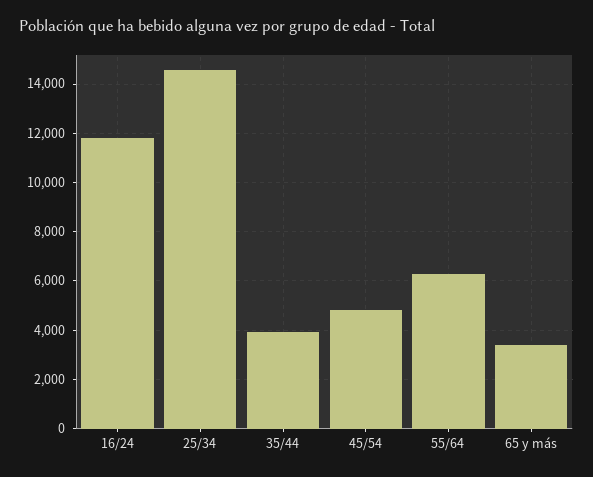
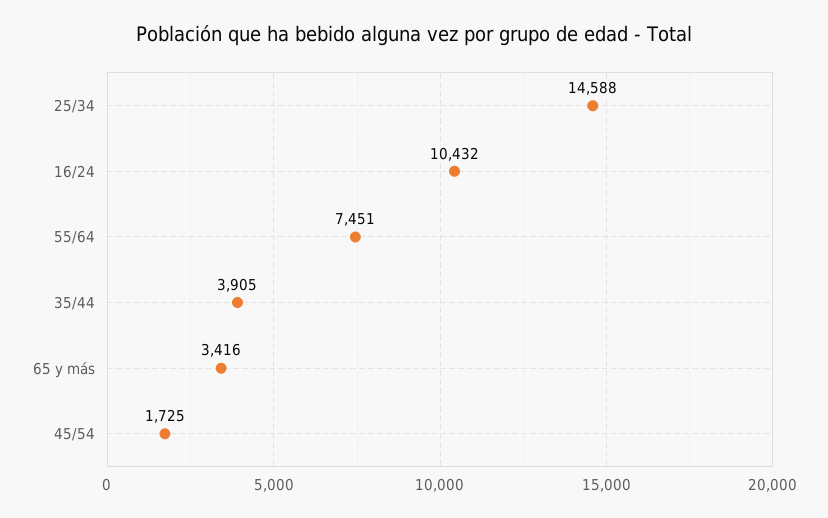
16/24: 11750 -> 10432
45/54: 4750 -> 1725
55/64: 6250 -> 7451

